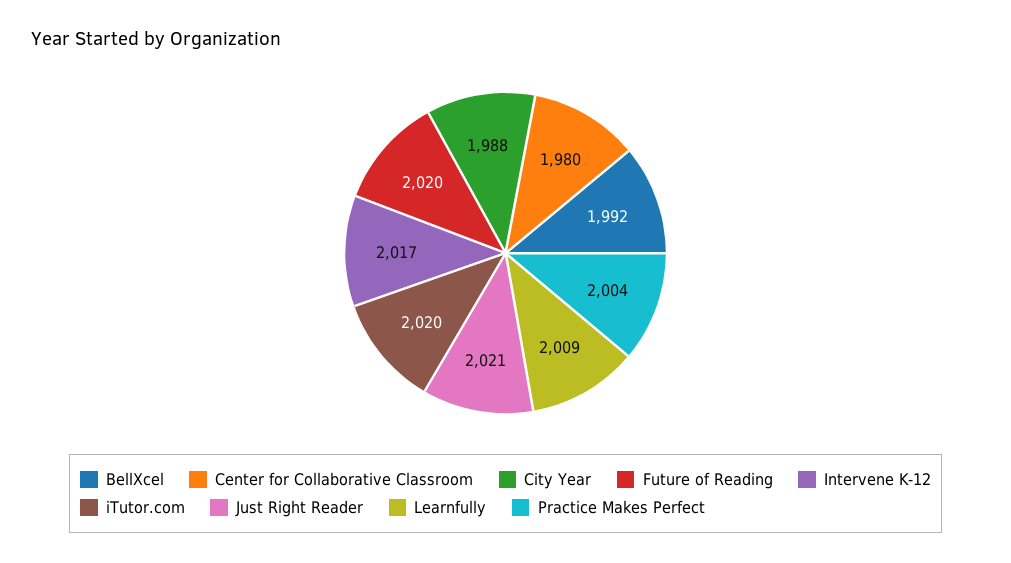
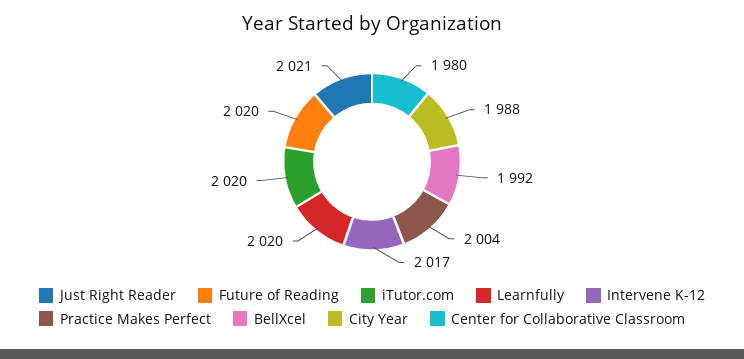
Learnfully: 2009 -> 2020

